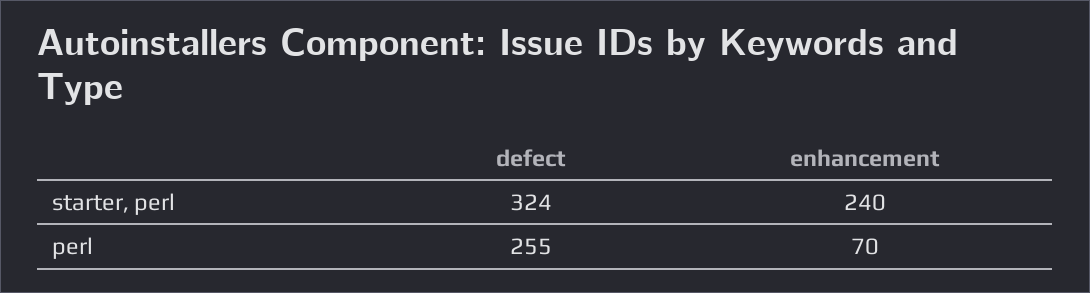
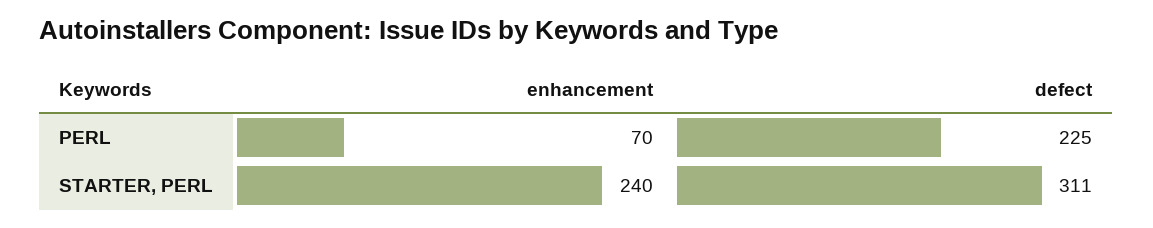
defect, starter, perl: 324 -> 311
defect, perl: 255 -> 225

